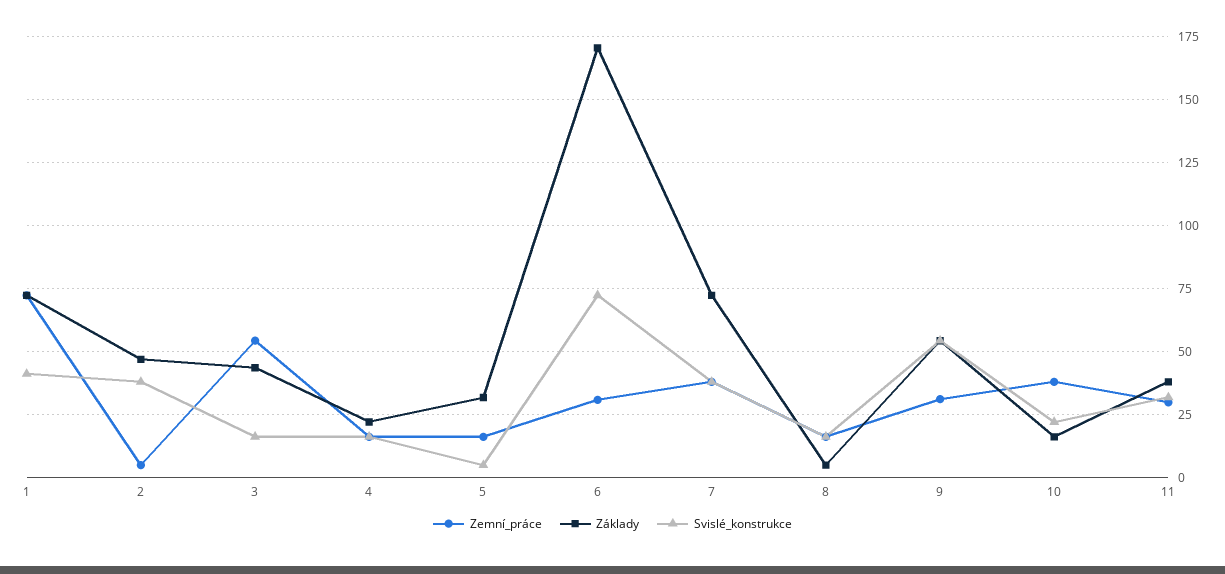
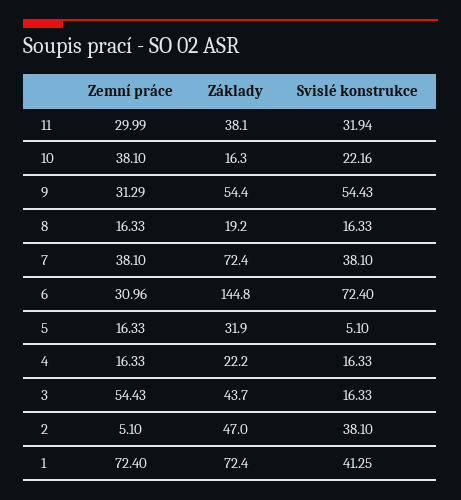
Základy, 6: 170 -> 144.8
Základy, 8: 5 -> 19.2

